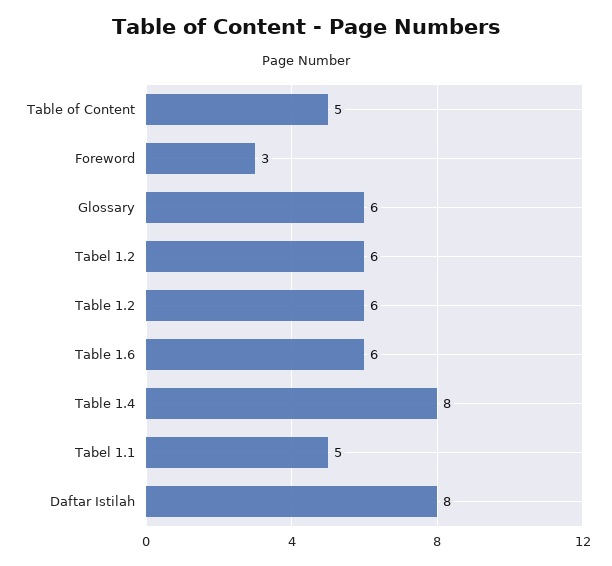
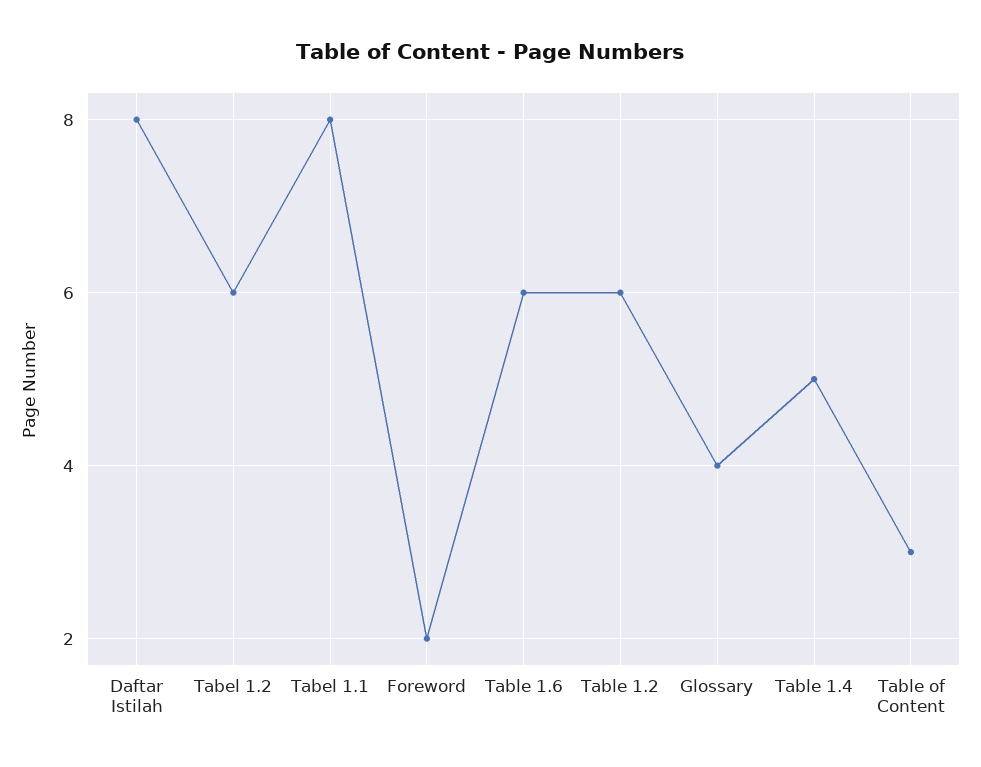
Table of Content: 5 -> 3
Foreword: 3 -> 2
Glossary: 6 -> 4
Table 1.4: 8 -> 5
Tabel 1.1: 5 -> 8

